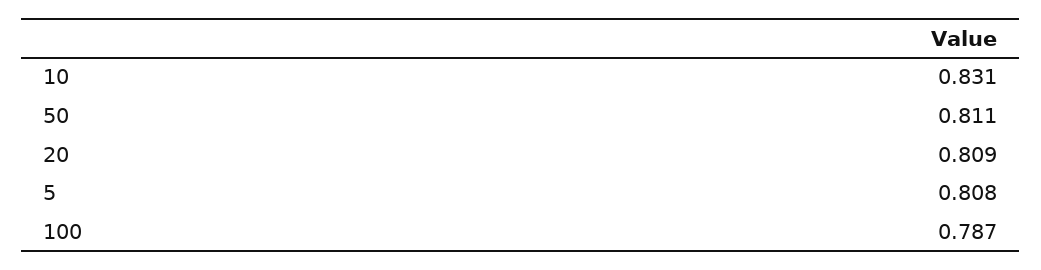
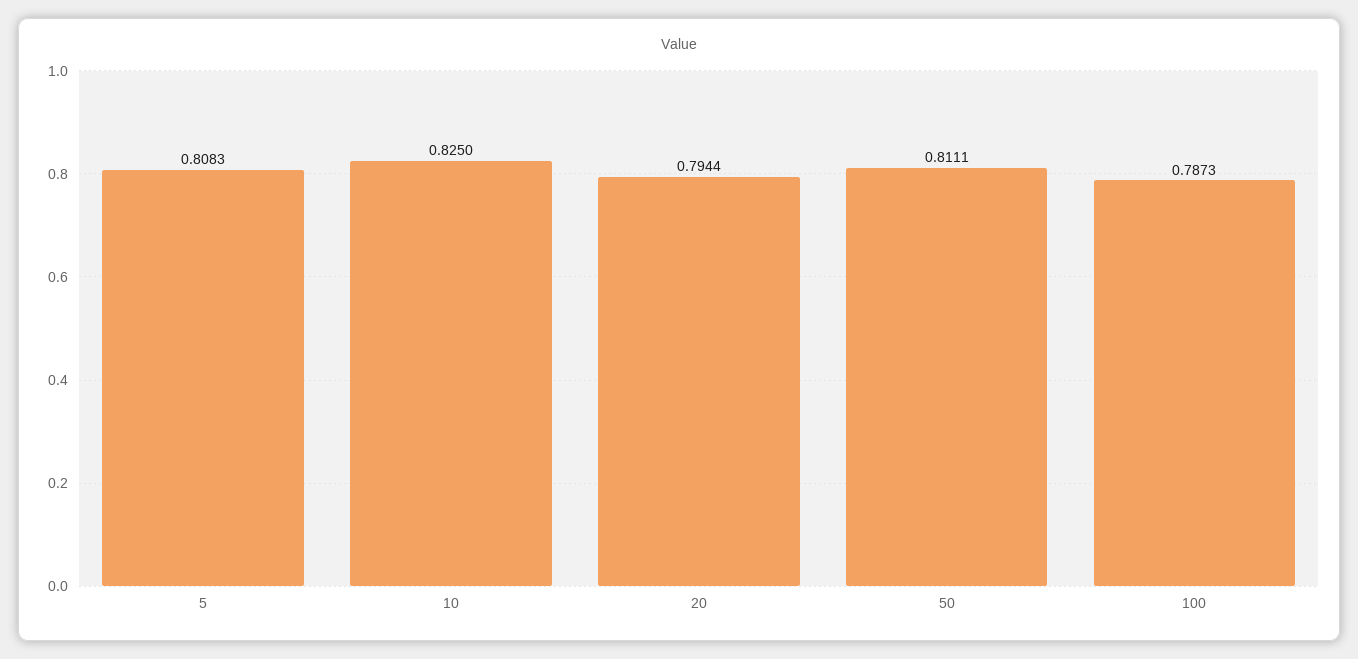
10: 0.831 -> 0.825
20: 0.809 -> 0.7944

